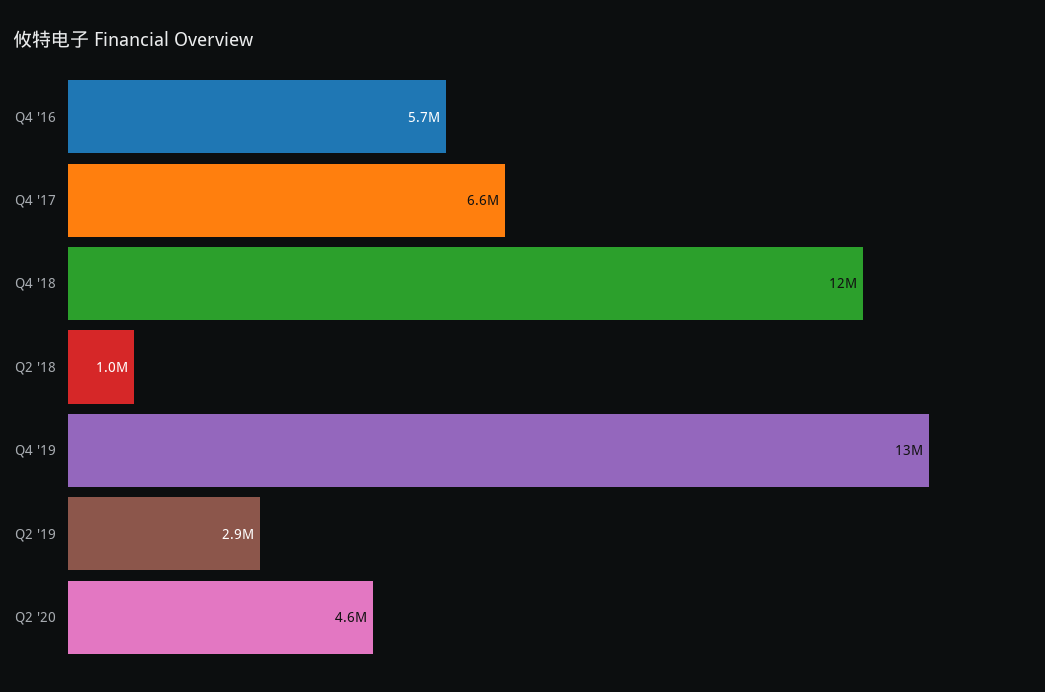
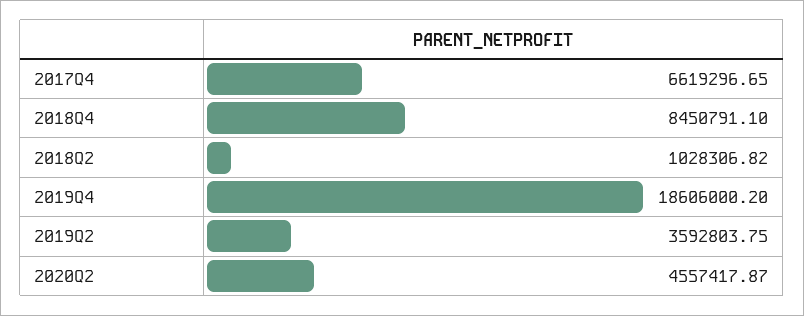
Q4 '16: 5700000 -> none
Q4 '18: 12000000 -> 8450791.1
Q4 '19: 13000000 -> 18606000.2
Q2 '19: 2900000 -> 3592803.75

